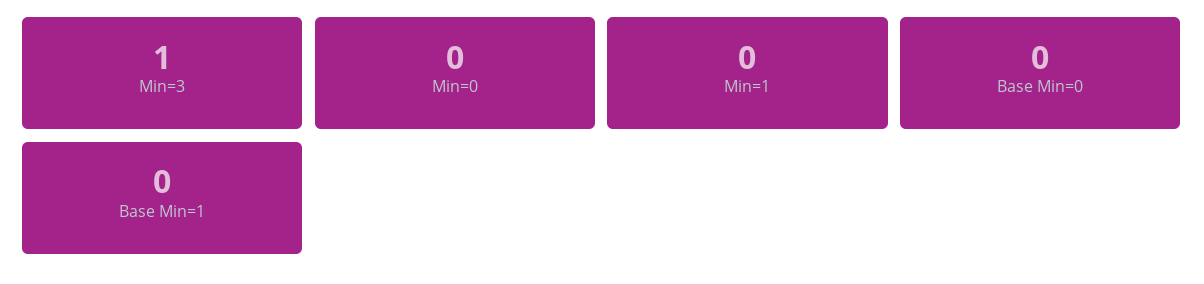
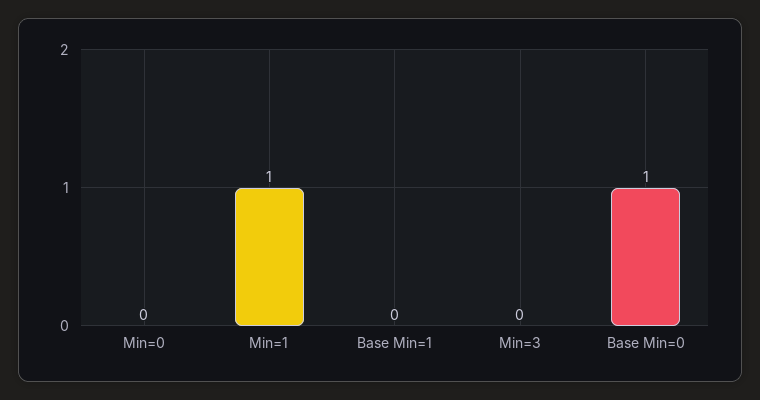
Min=3: 1 -> 0
Min=1: 0 -> 1
Base Min=0: 0 -> 1

